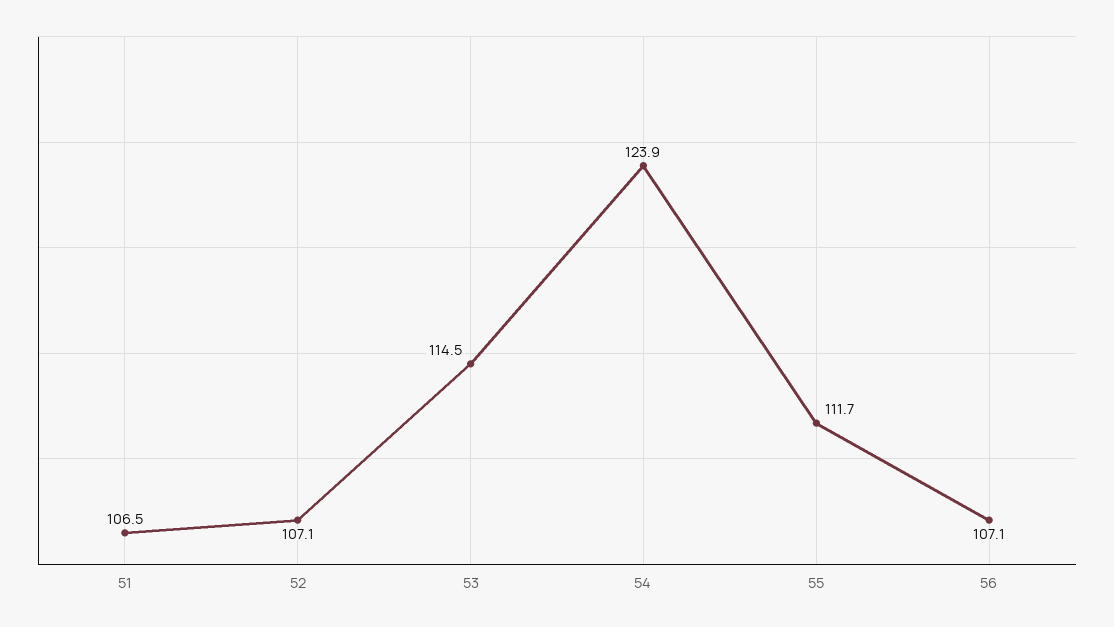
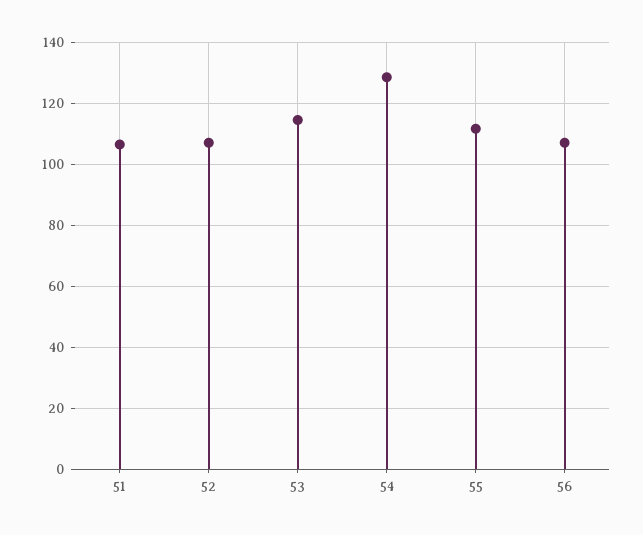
54: 123.9 -> 128

